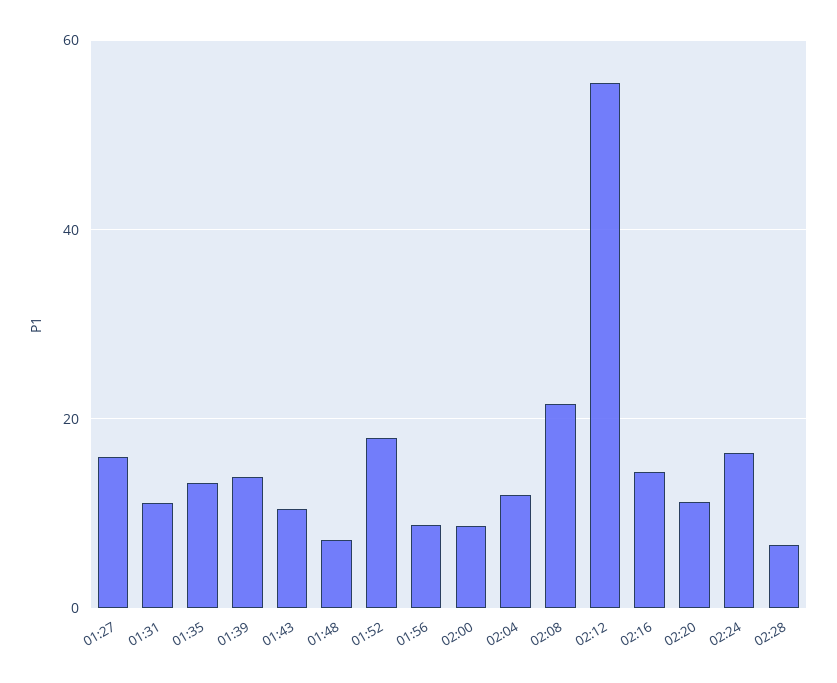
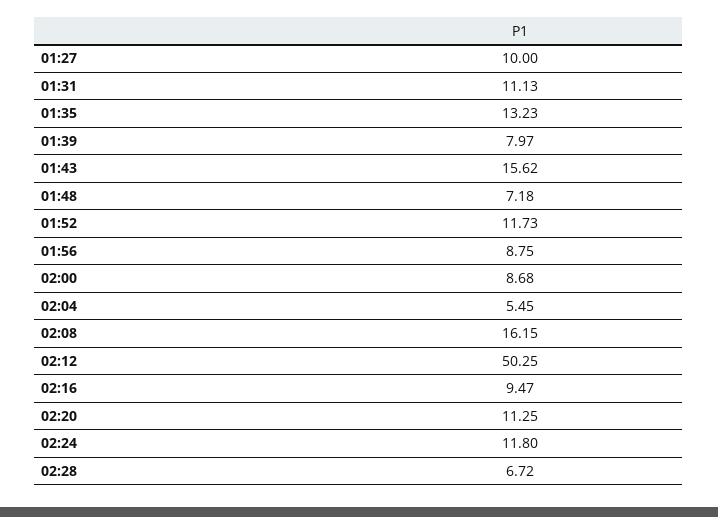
01:27: 16 -> 10
01:39: 14 -> 7.97
01:43: 10 -> 15.62
01:52: 18 -> 11.73
02:04: 12 -> 5.45
02:08: 22 -> 16.15
02:12: 56 -> 50.25
02:16: 14 -> 9.47
02:24: 16 -> 11.8

